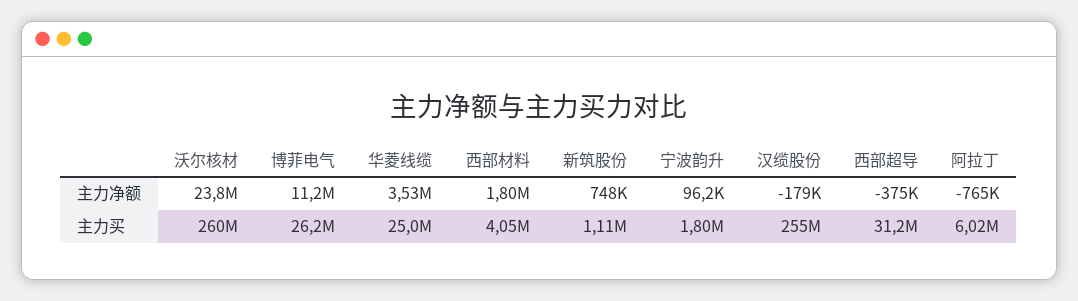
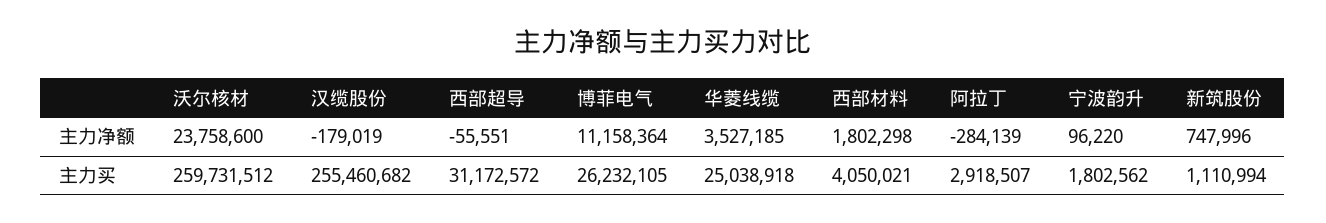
西部超导, 主力净额: -375000 -> -55551
阿拉丁, 主力净额: -765000 -> -284139
阿拉丁, 主力买: 6020000 -> 2918507

